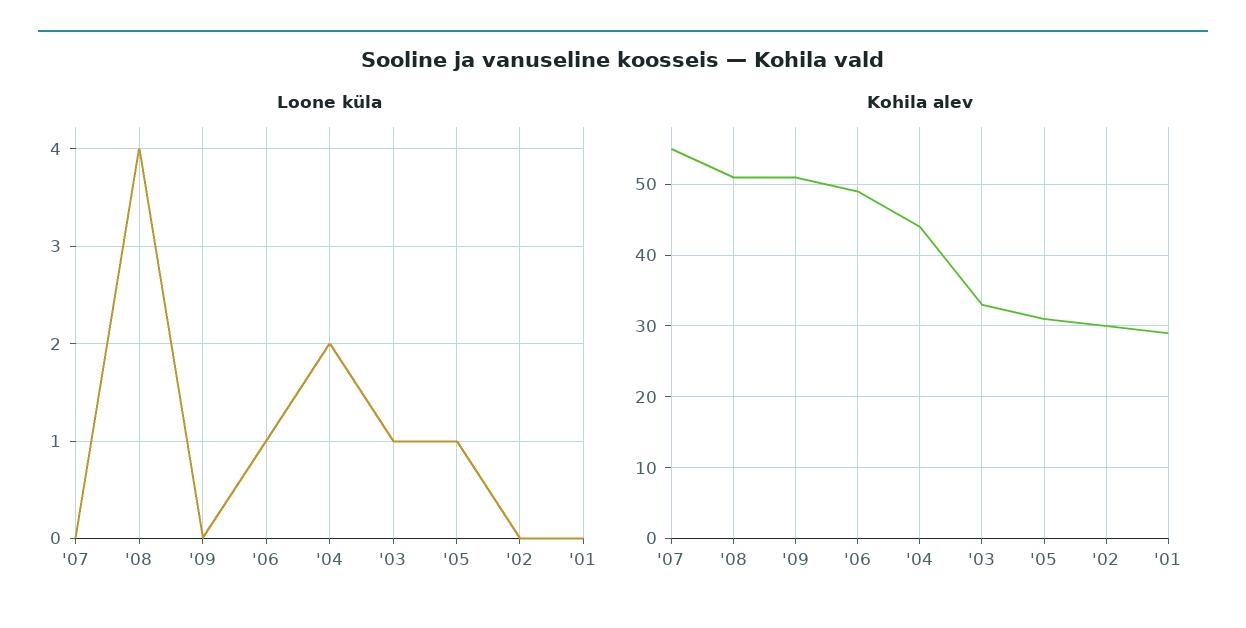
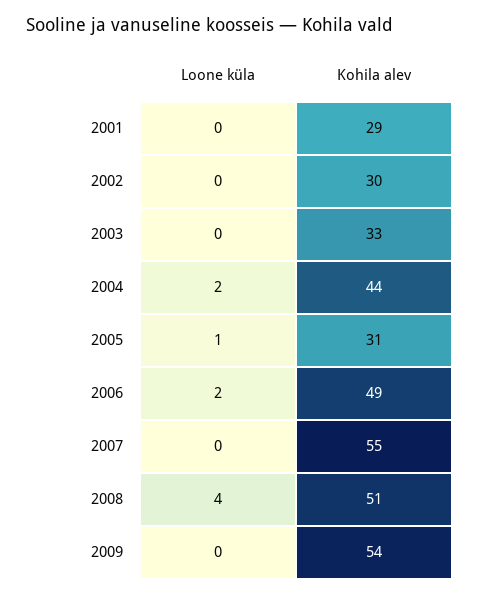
Loone küla, '06: 1 -> 2
Loone küla, '03: 1 -> 0
Kohila alev, '09: 51 -> 54

